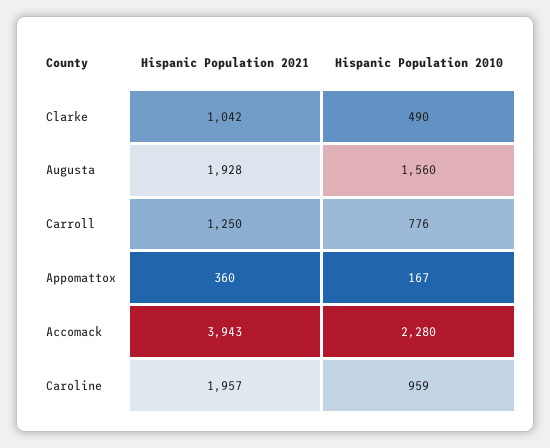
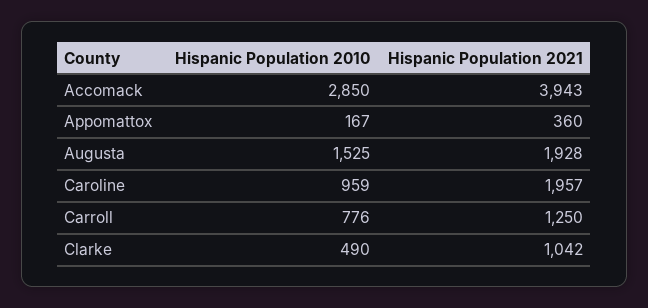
Hispanic Population 2010, Augusta: 1560 -> 1525
Hispanic Population 2010, Accomack: 2280 -> 2850

